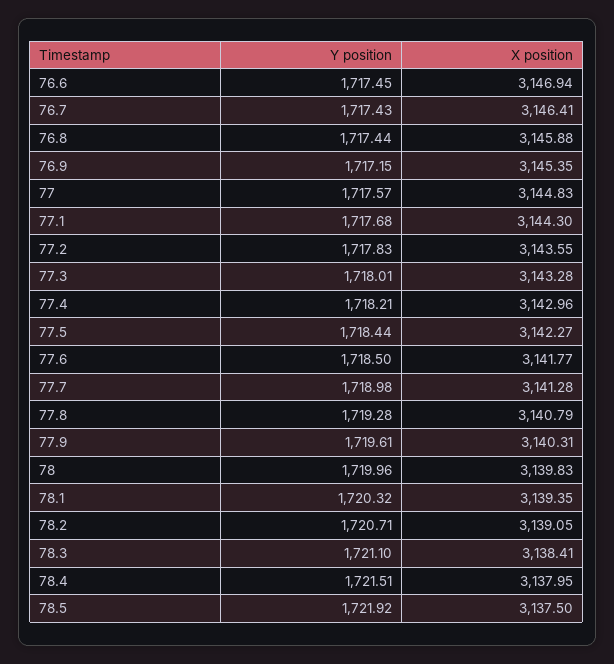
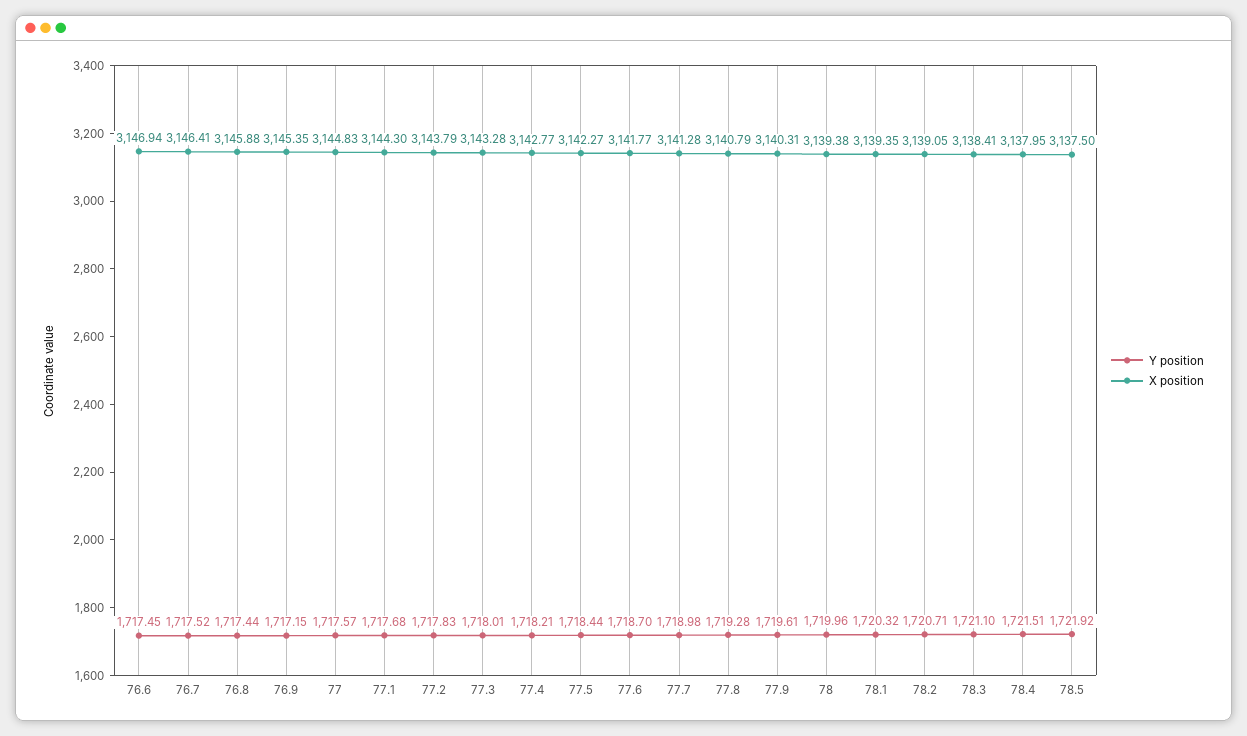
Y position, 76.7: 1717.43 -> 1717.52
X position, 77.2: 3143.55 -> 3143.79
X position, 77.4: 3142.96 -> 3142.77
Y position, 77.6: 1718.5 -> 1718.7
X position, 78: 3139.83 -> 3139.38

